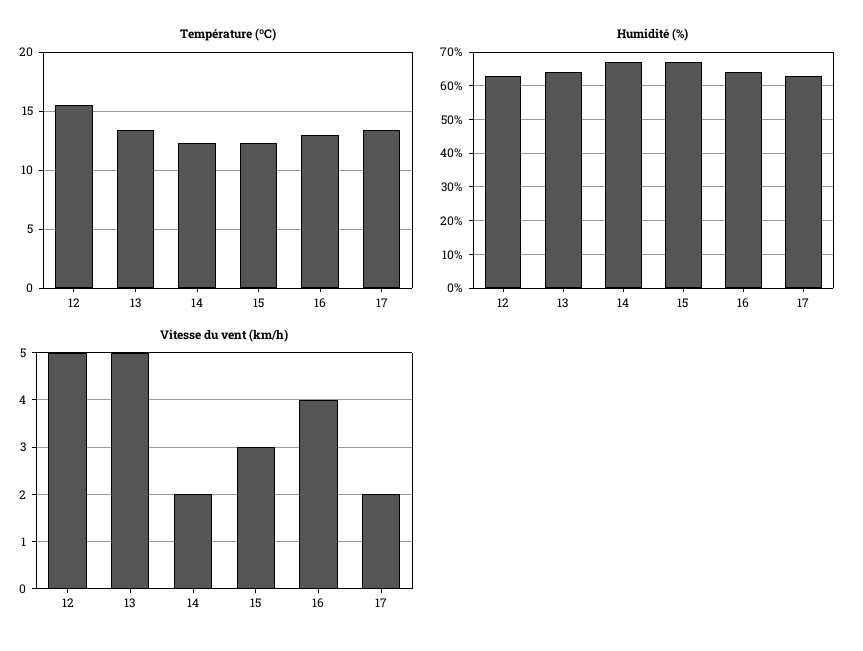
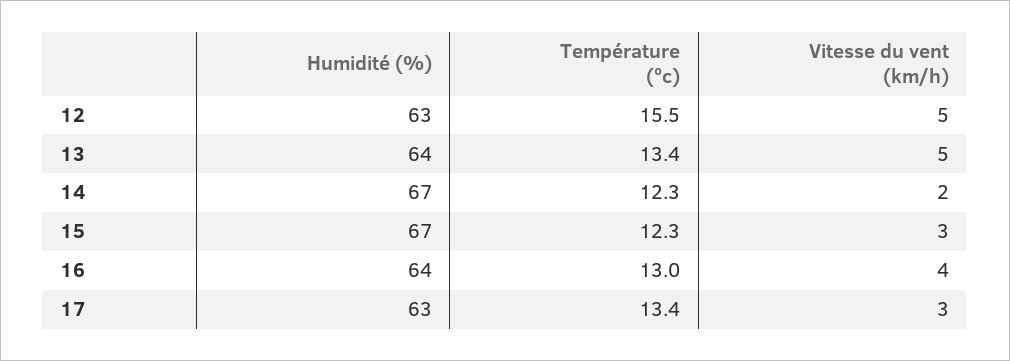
Vitesse du vent (km/h), 17: 2 -> 3

